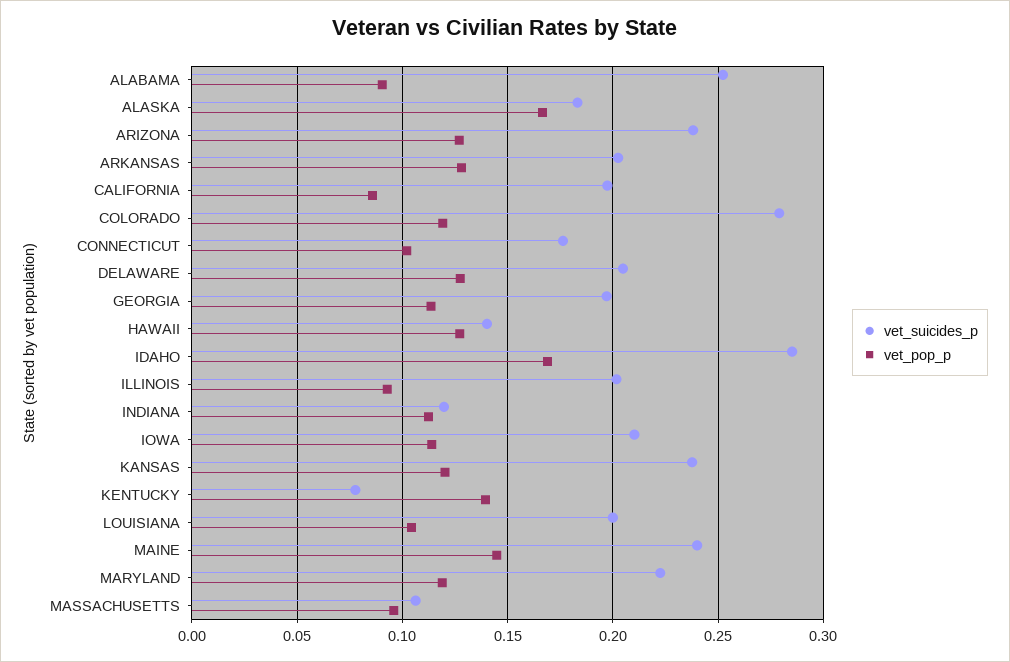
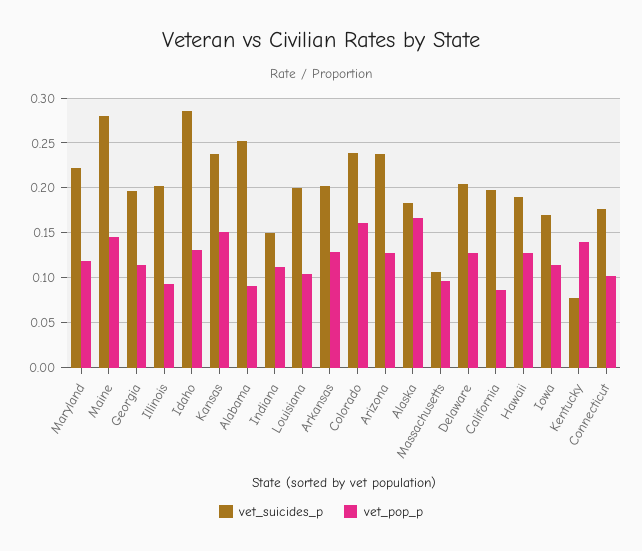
vet_suicides_p, COLORADO: 0.28 -> 0.24
vet_pop_p, COLORADO: 0.12 -> 0.16
vet_suicides_p, HAWAII: 0.14 -> 0.19
vet_pop_p, IDAHO: 0.17 -> 0.13
vet_suicides_p, INDIANA: 0.12 -> 0.15
vet_suicides_p, IOWA: 0.21 -> 0.17
vet_pop_p, KANSAS: 0.12 -> 0.15
vet_suicides_p, MAINE: 0.24 -> 0.28

